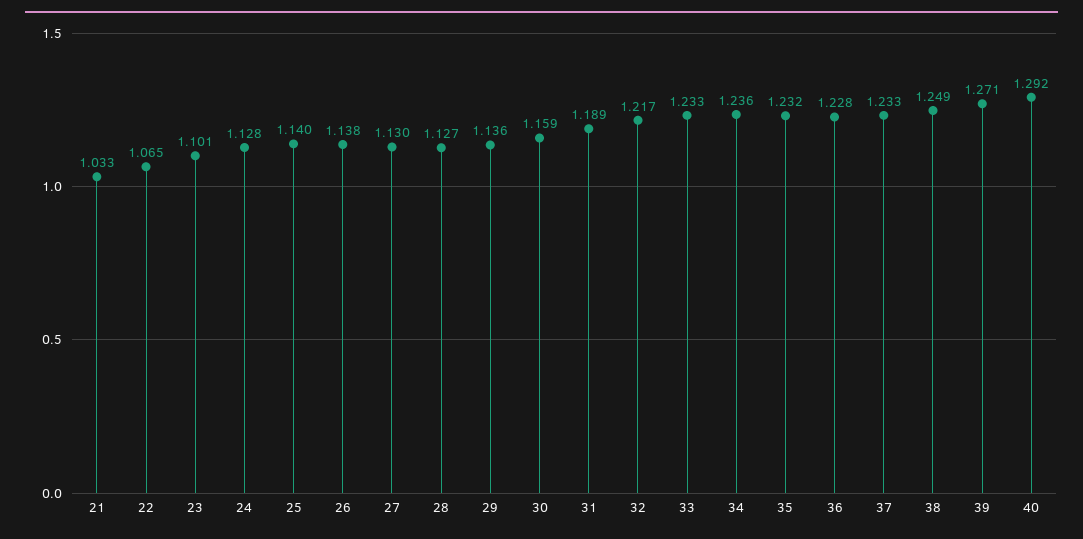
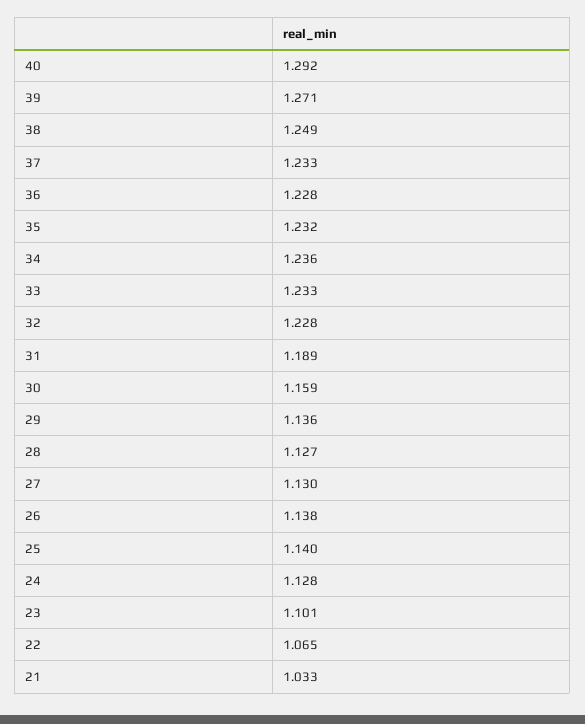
32: 1.217 -> 1.228

